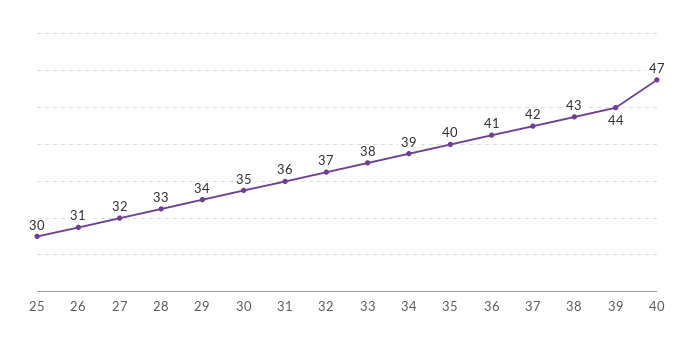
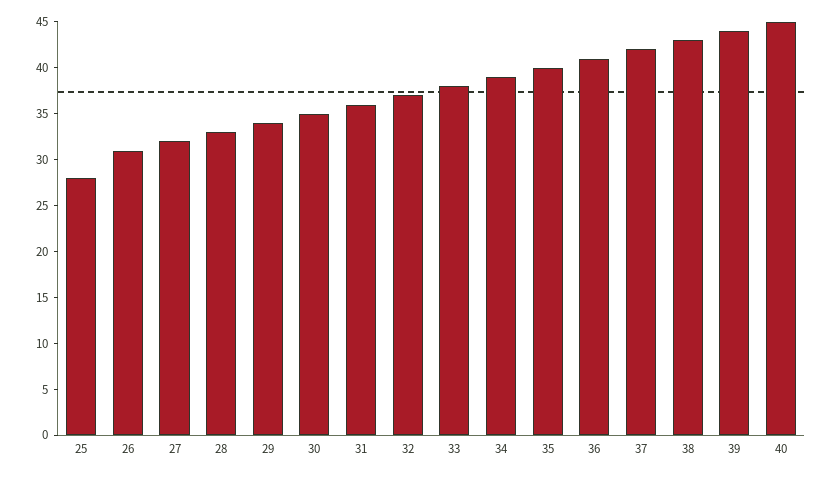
25: 30 -> 28
40: 47 -> 45

